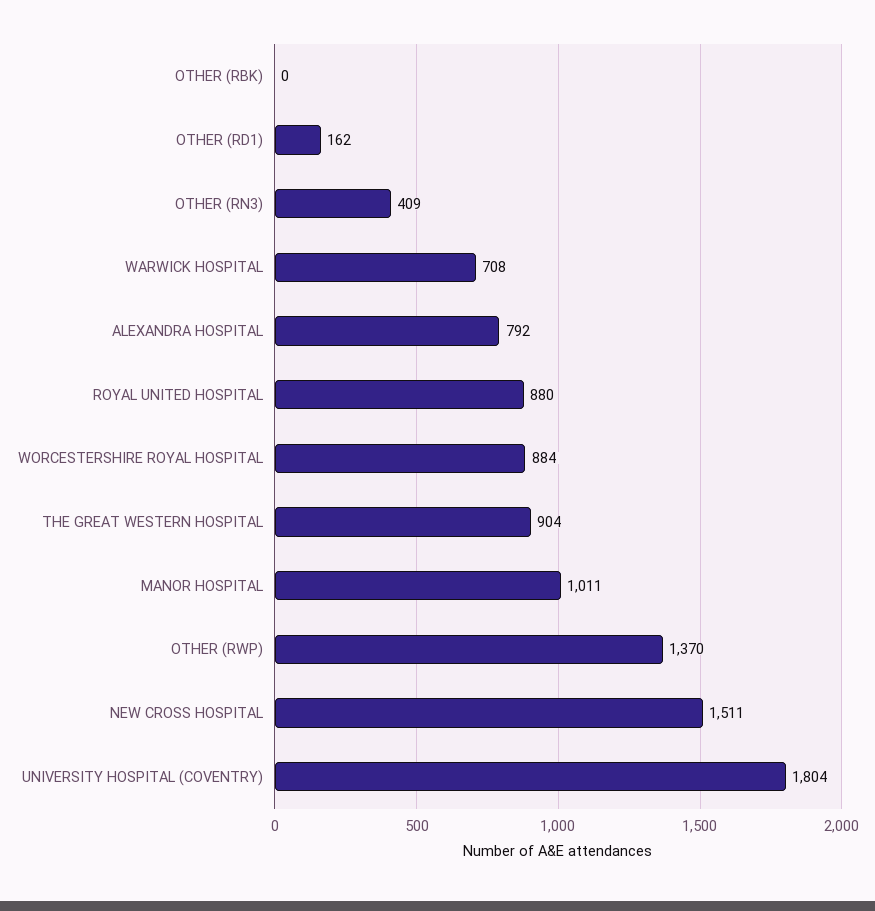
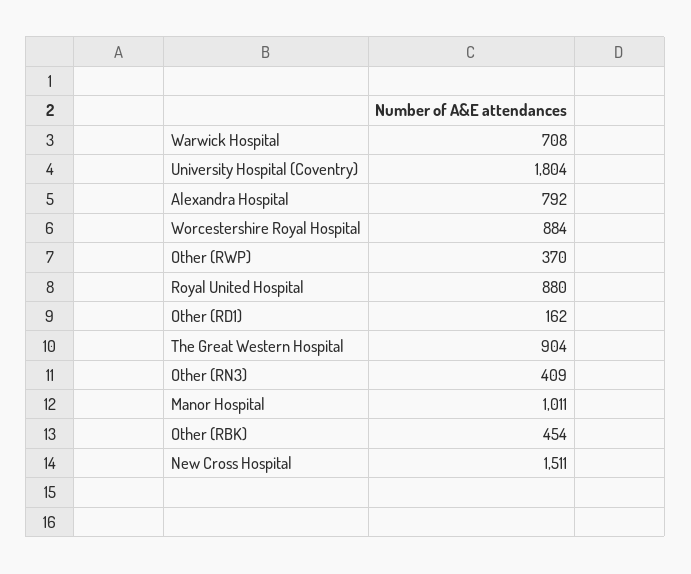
OTHER (RBK): 0 -> 454
OTHER (RWP): 1370 -> 370

